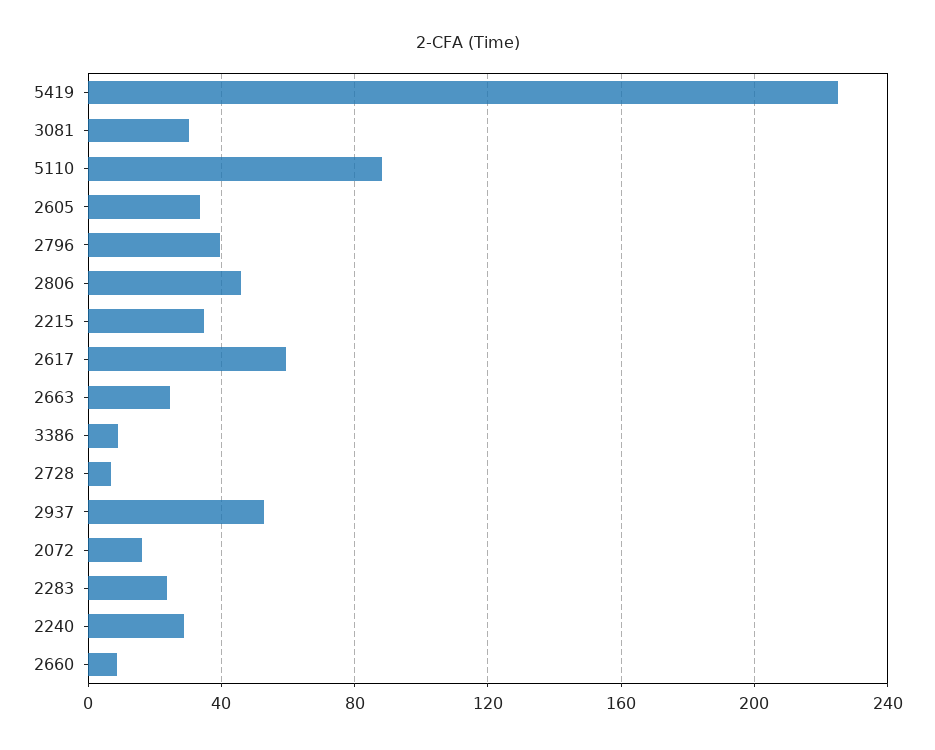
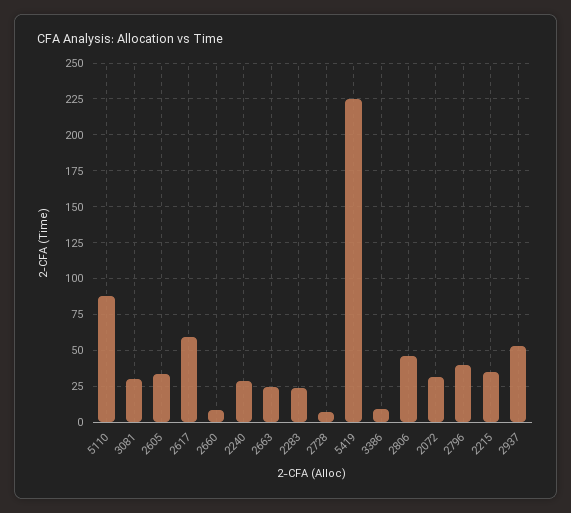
2072: 15 -> 30

